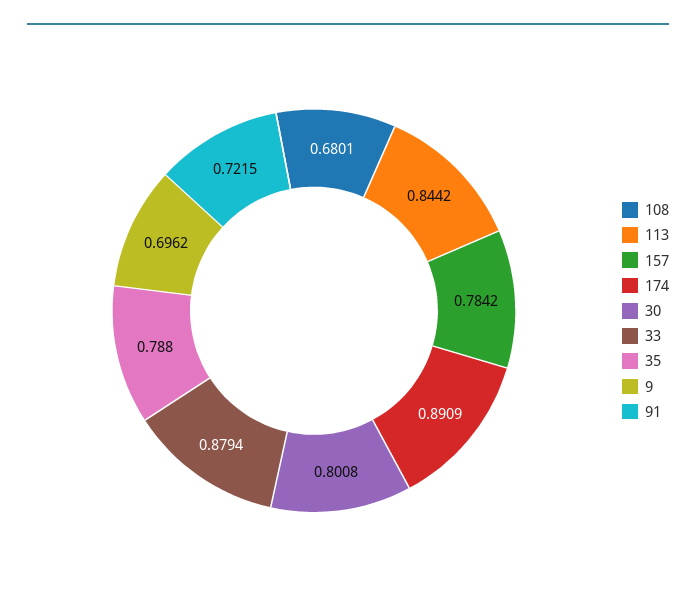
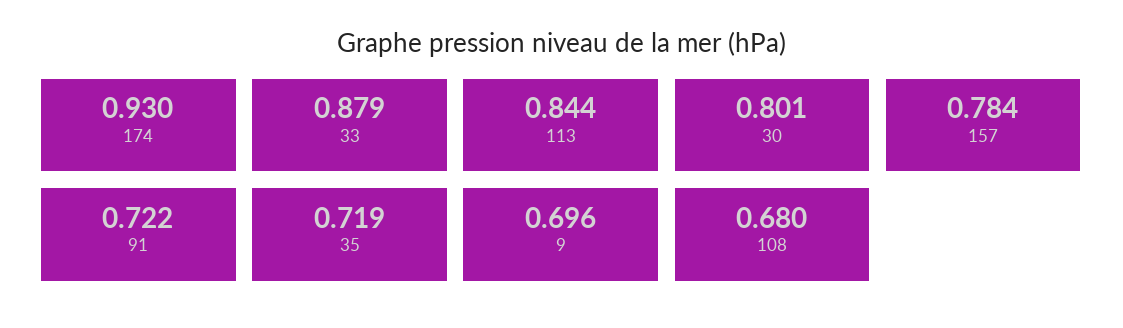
174: 0.8909 -> 0.93
35: 0.788 -> 0.719

